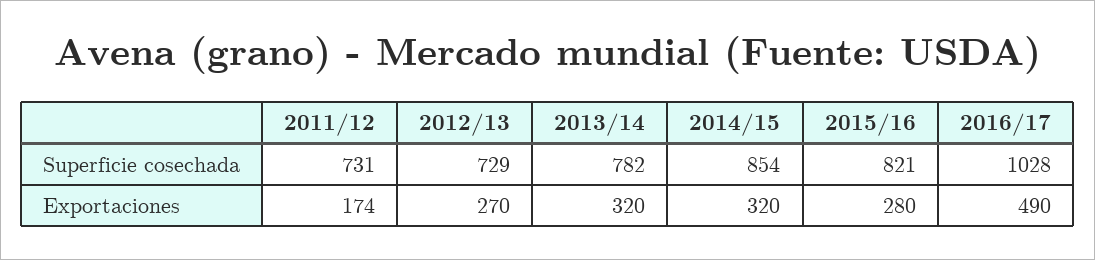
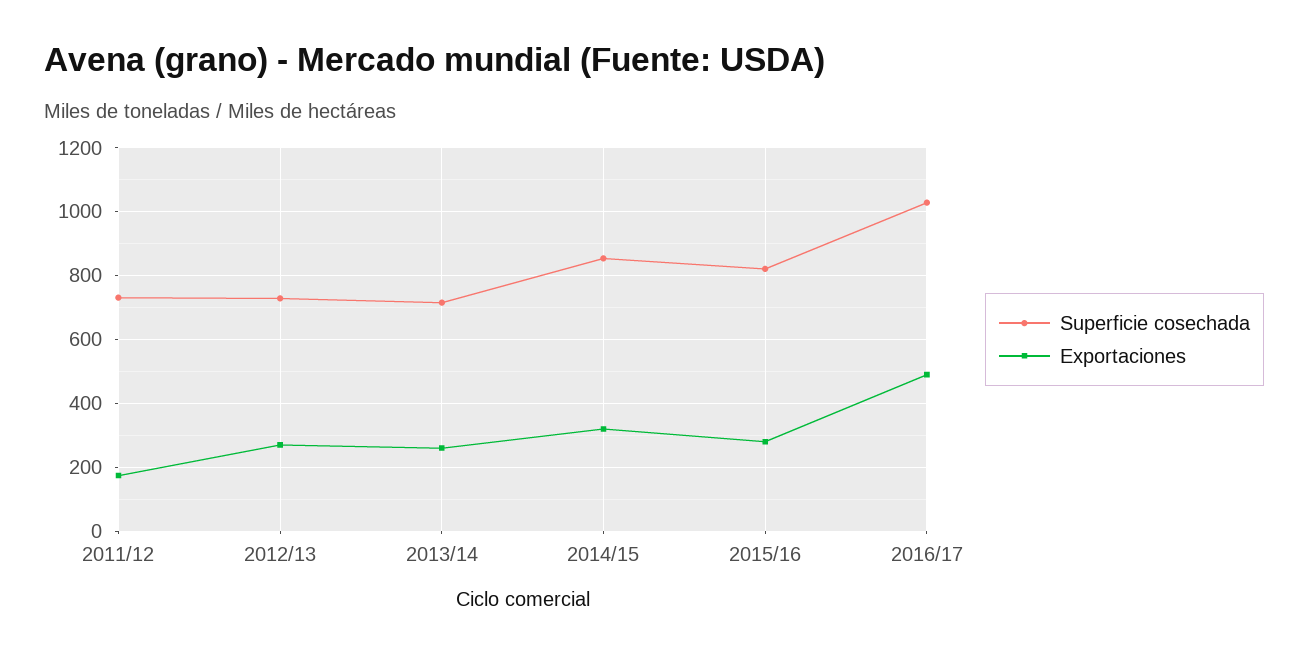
Superficie cosechada, 2013/14: 782 -> 720
Exportaciones, 2013/14: 320 -> 260

